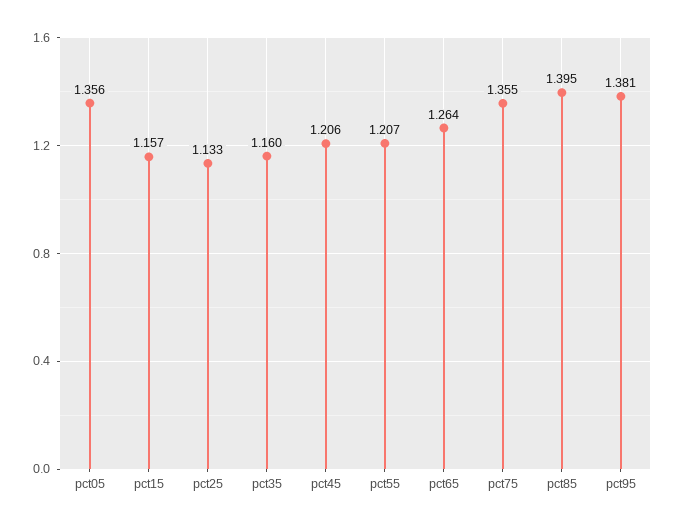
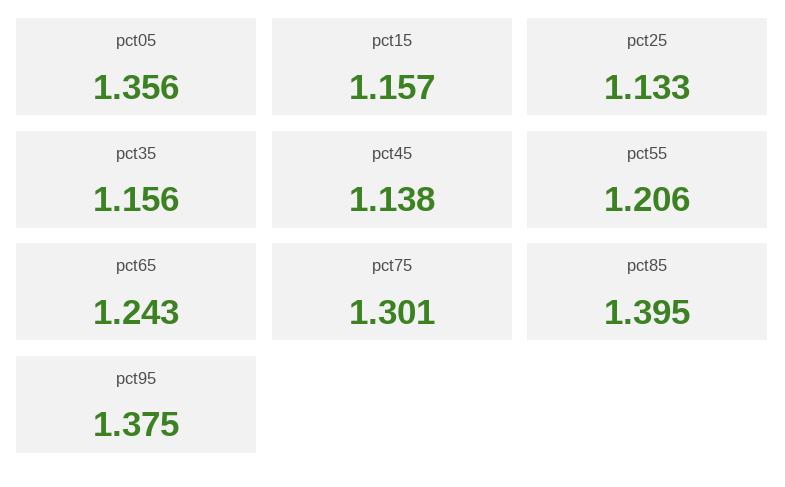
pct35: 1.16 -> 1.156
pct45: 1.206 -> 1.138
pct55: 1.207 -> 1.206
pct65: 1.264 -> 1.243
pct75: 1.355 -> 1.301
pct95: 1.381 -> 1.375

